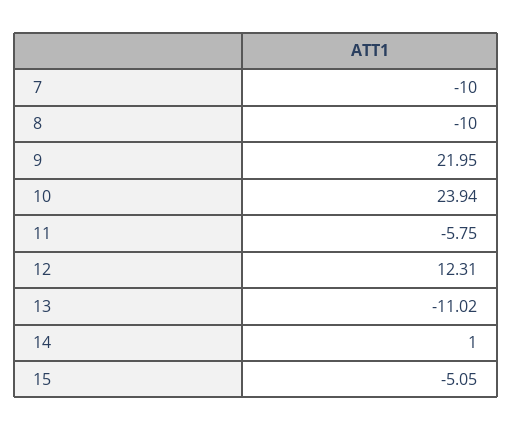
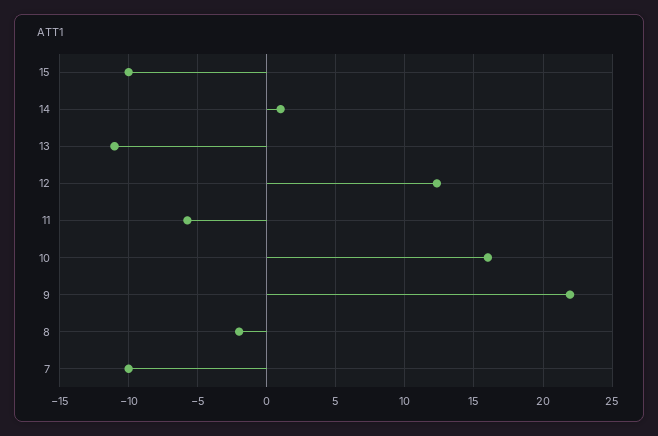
8: -10 -> -2
10: 23.94 -> 16
15: -5.05 -> -10

